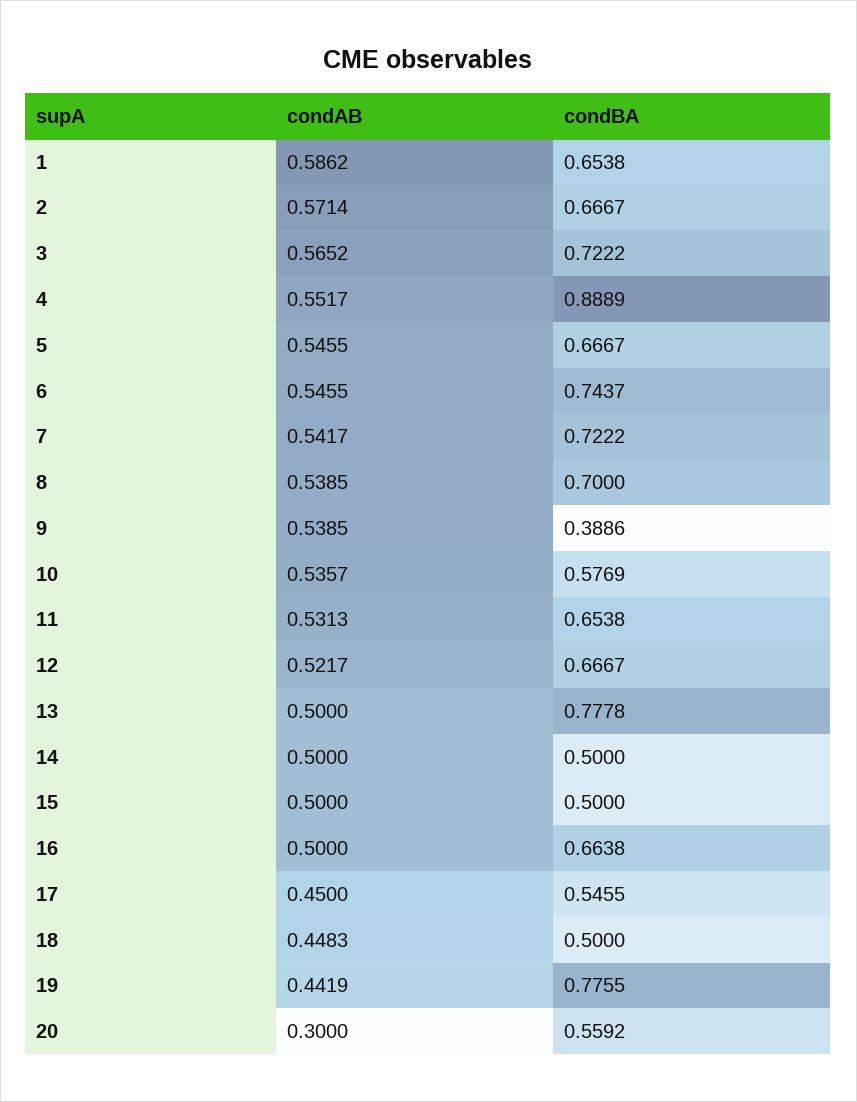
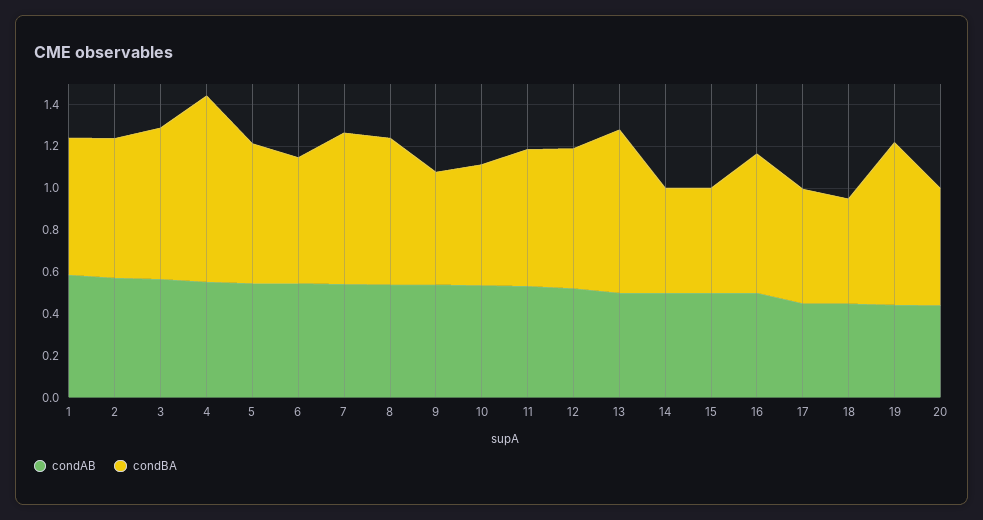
condBA, 6: 0.7437 -> 0.6
condBA, 9: 0.3886 -> 0.55
condAB, 20: 0.3 -> 0.45

